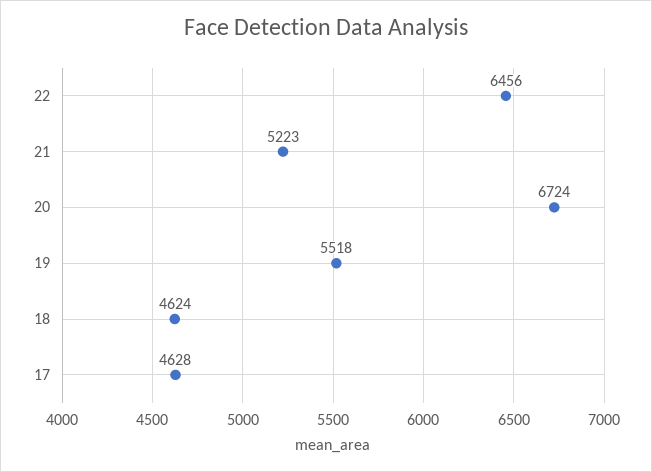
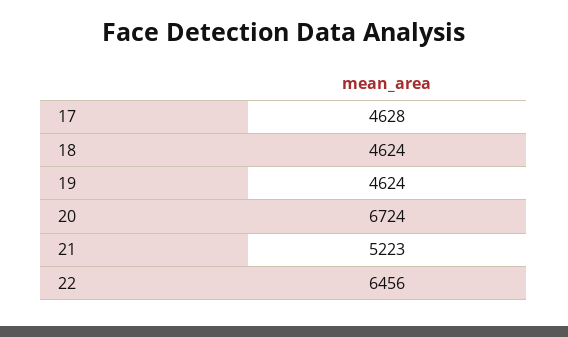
19: 5518 -> 4624

